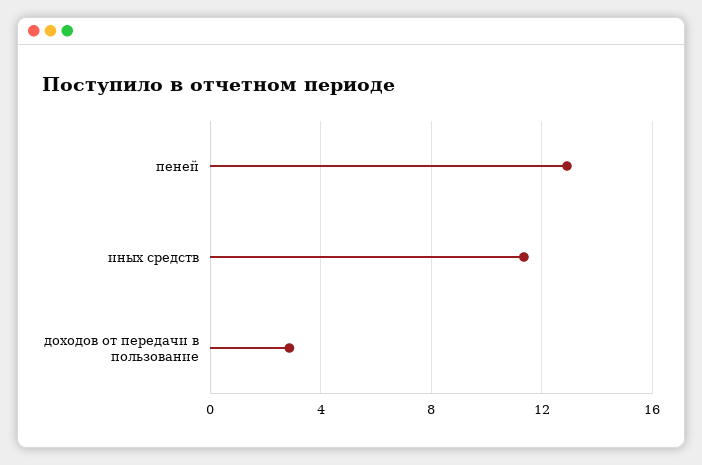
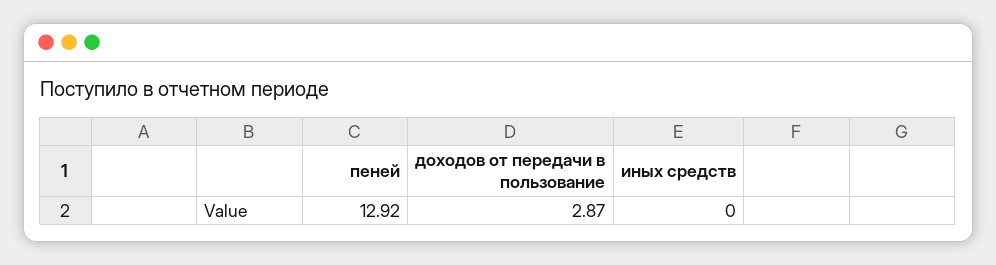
иных средств: 11.5 -> 0

